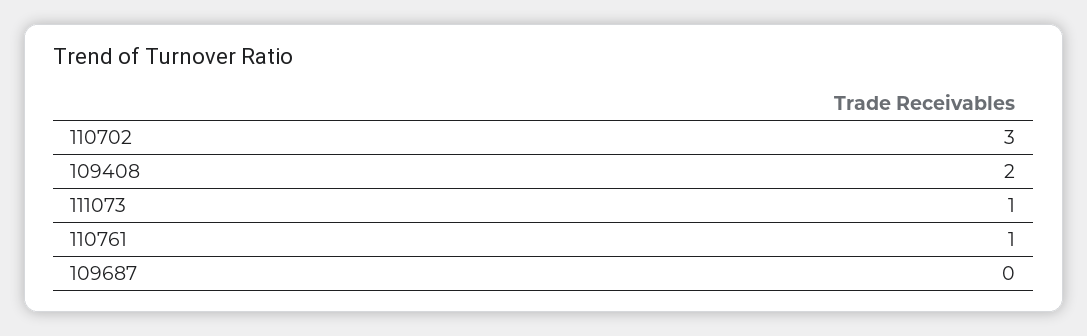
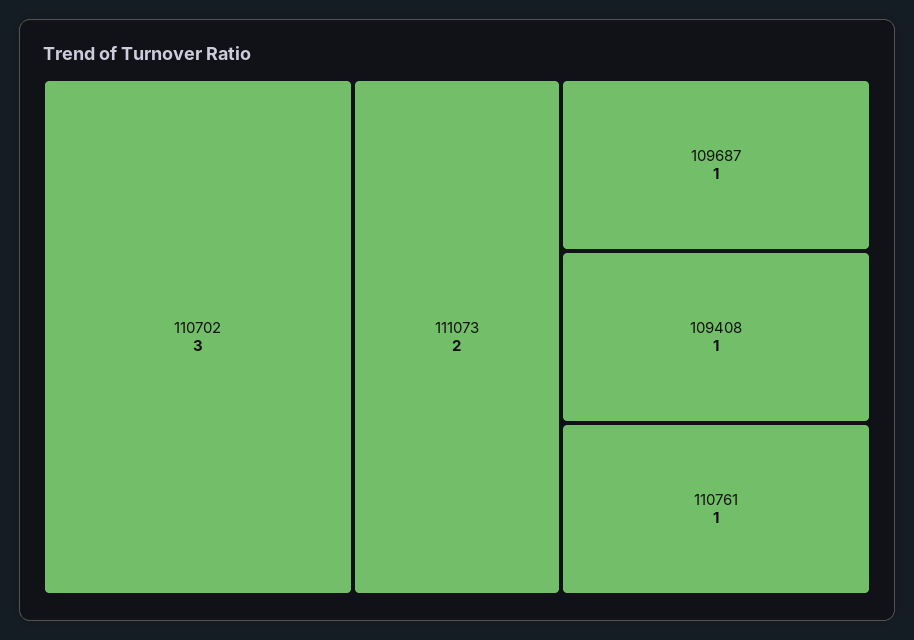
109408: 2 -> 1
111073: 1 -> 2
109687: 0 -> 1

